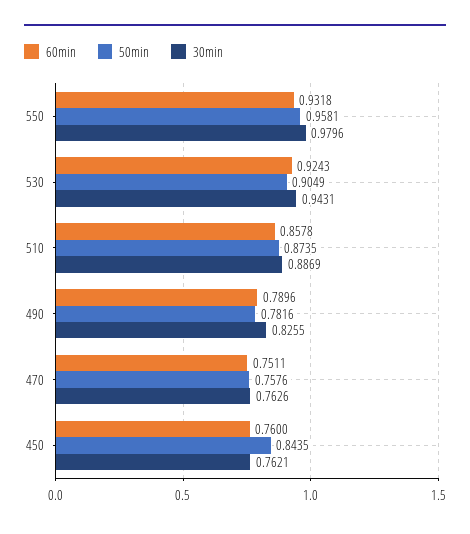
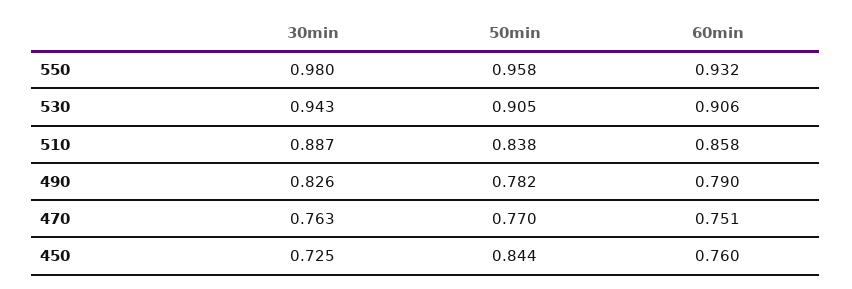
60min, 530: 0.9243 -> 0.906
50min, 510: 0.8735 -> 0.838
50min, 470: 0.7576 -> 0.77
30min, 450: 0.7621 -> 0.725

